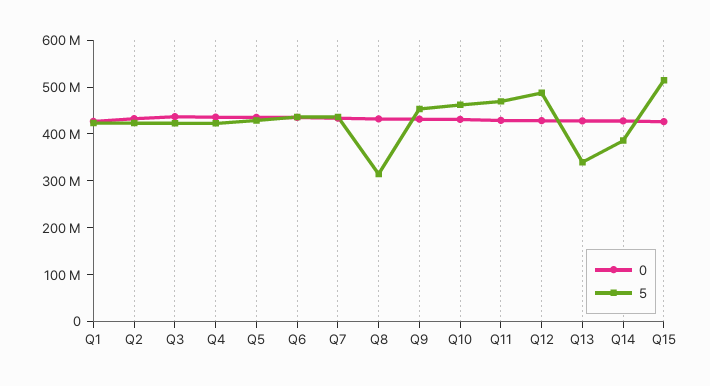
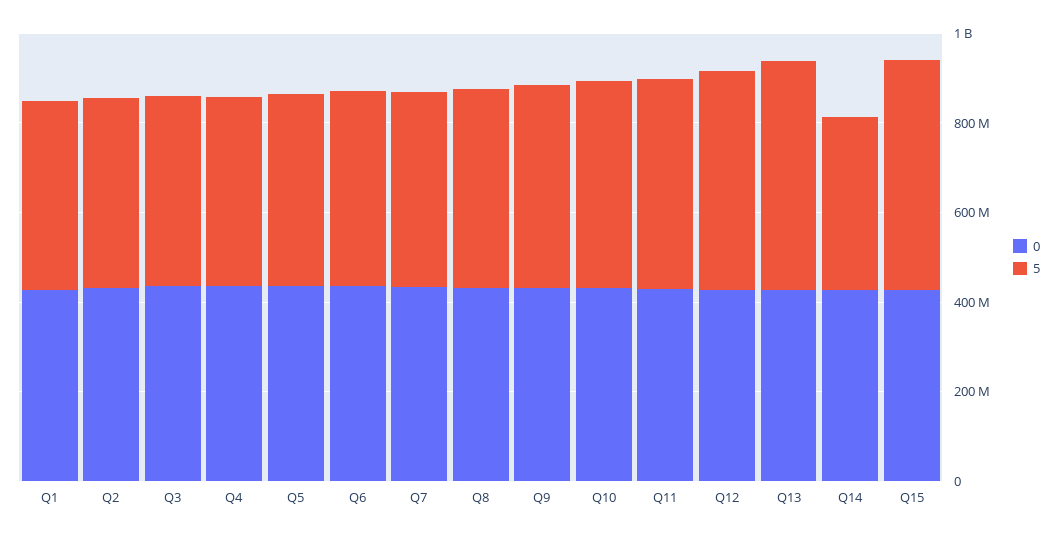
5, Q8: 320000000 -> 450000000
5, Q13: 340000000 -> 500000000

